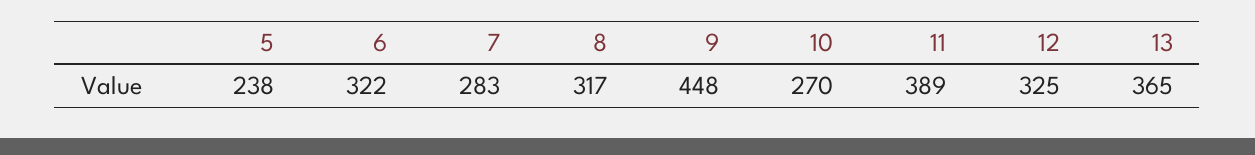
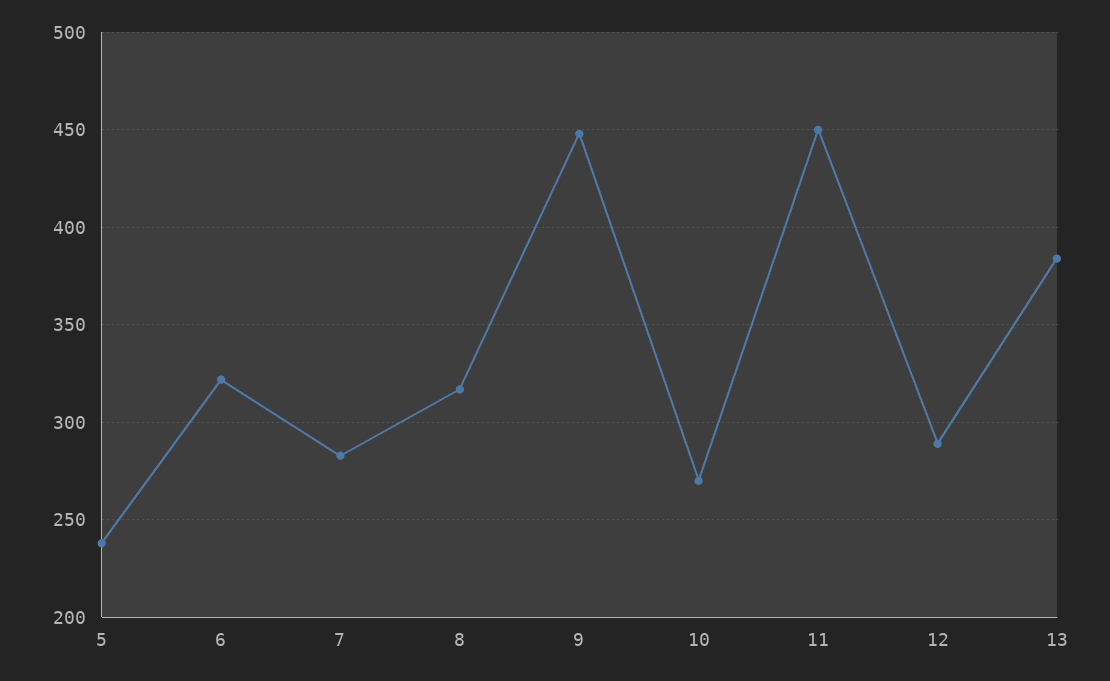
11: 389 -> 450
12: 325 -> 290
13: 365 -> 385

